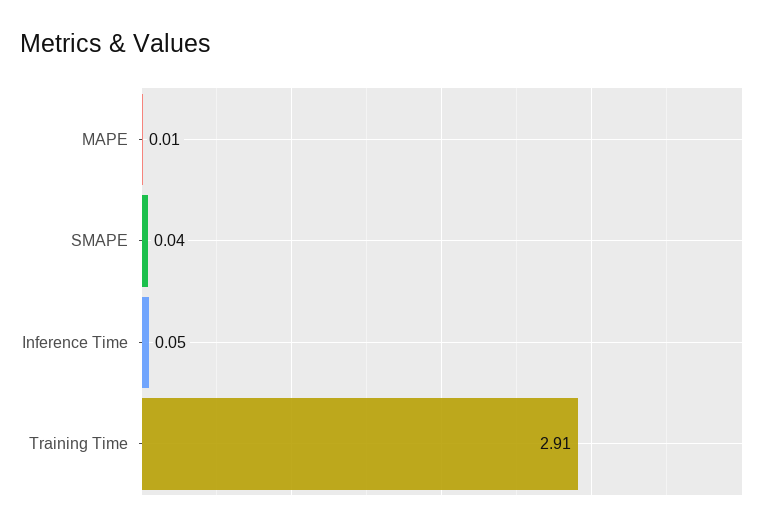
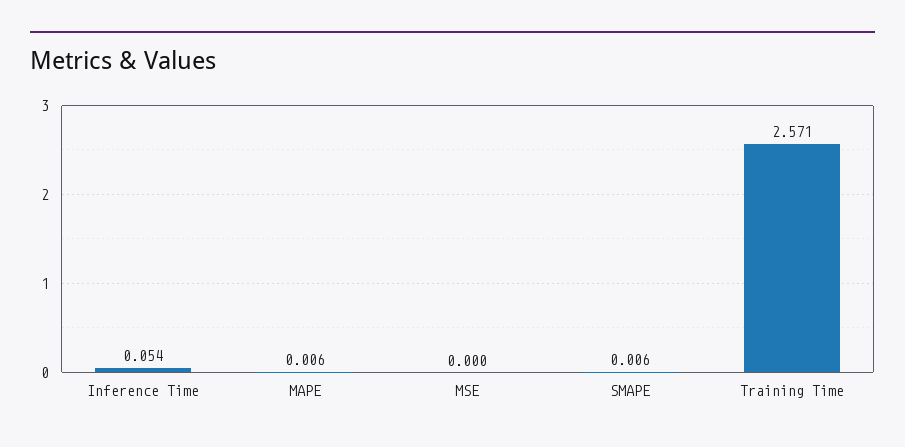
SMAPE: 0.04 -> 0.006
Training Time: 2.91 -> 2.571
MSE: none -> 0

